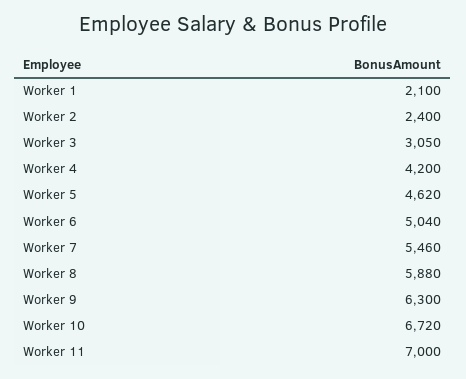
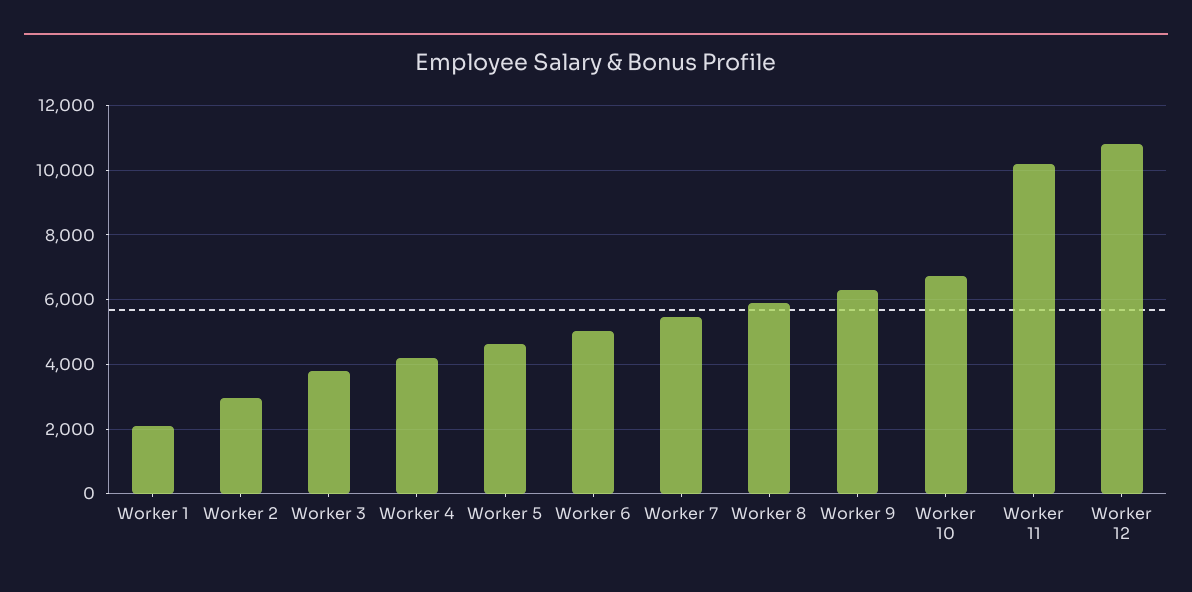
Worker 2: 2400 -> 3000
Worker 3: 3050 -> 3800
Worker 11: 7000 -> 10200
Worker 12: none -> 10800

